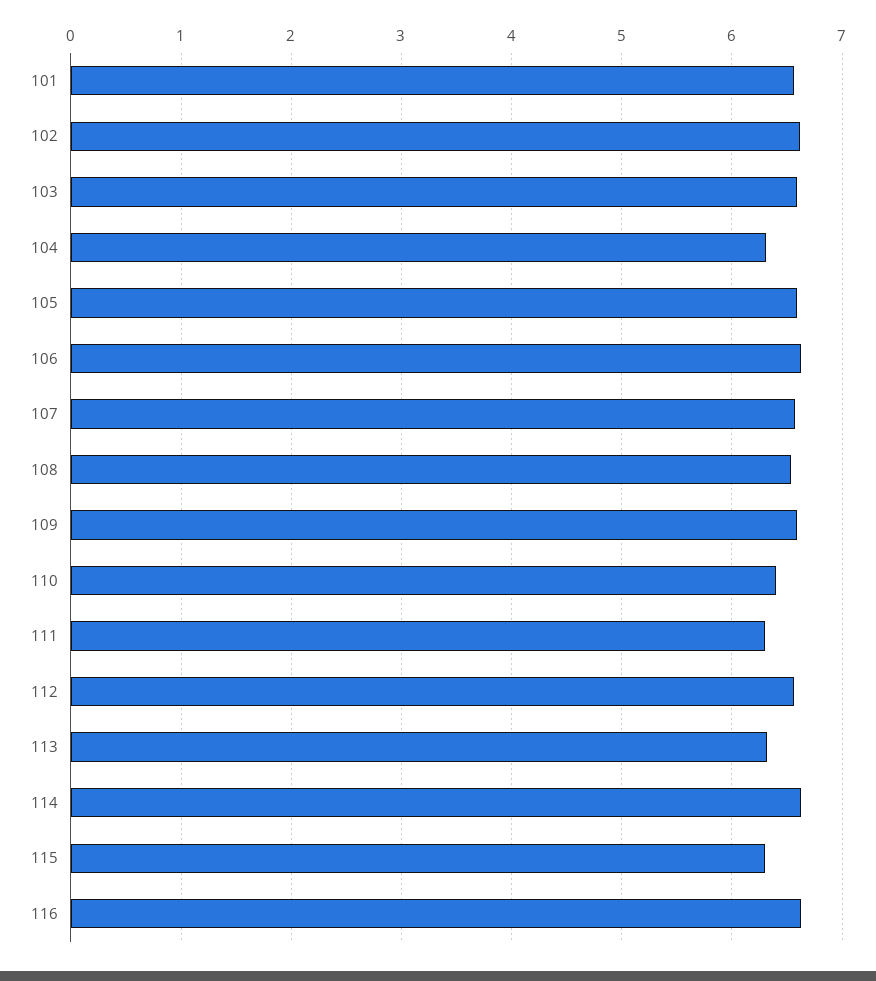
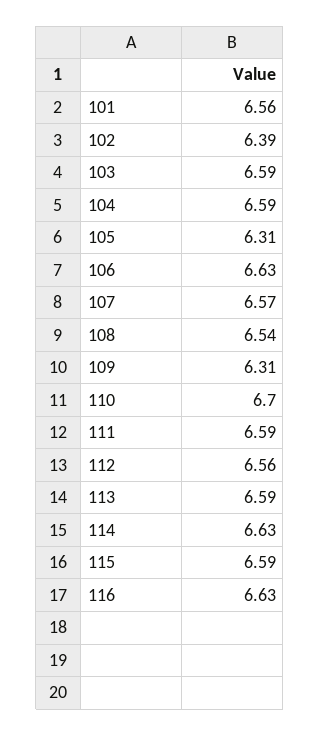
102: 6.6 -> 6.39
104: 6.3 -> 6.59
105: 6.6 -> 6.31
109: 6.6 -> 6.31
110: 6.4 -> 6.7
111: 6.3 -> 6.59
113: 6.3 -> 6.59
115: 6.3 -> 6.59

